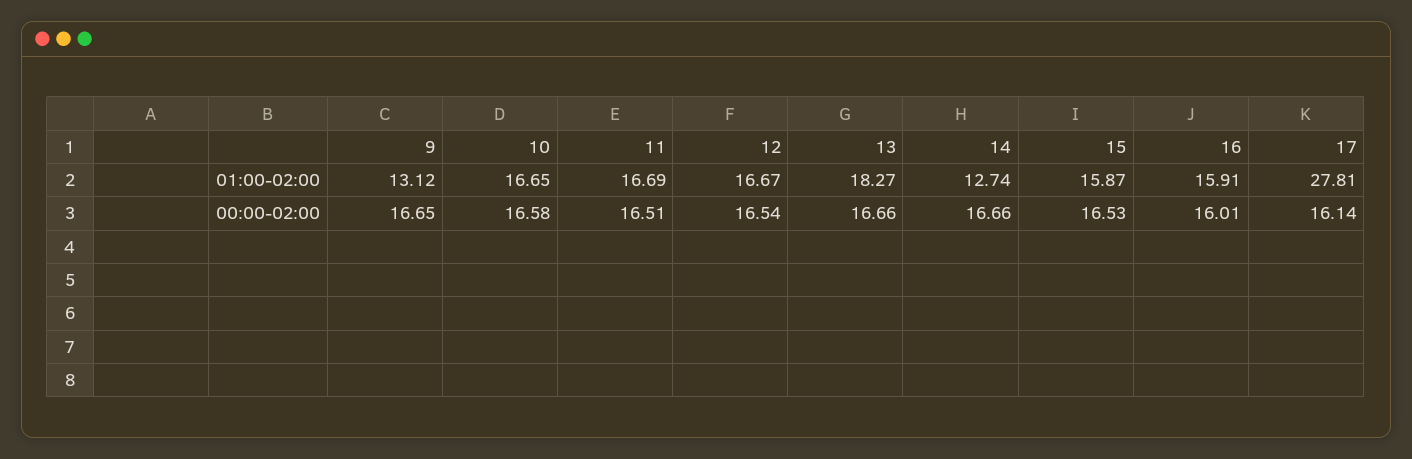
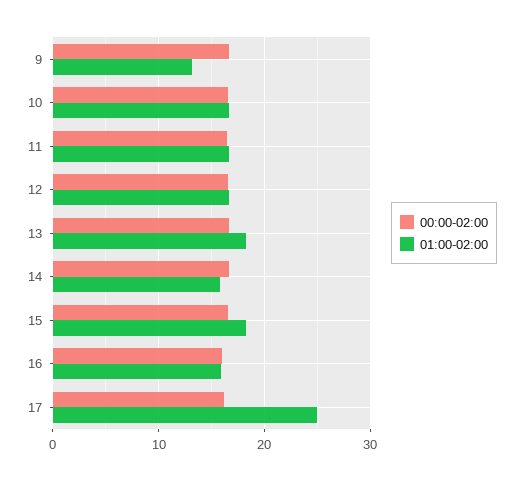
01:00-02:00, 14: 12.74 -> 16
01:00-02:00, 15: 15.87 -> 18
01:00-02:00, 17: 27.81 -> 25

